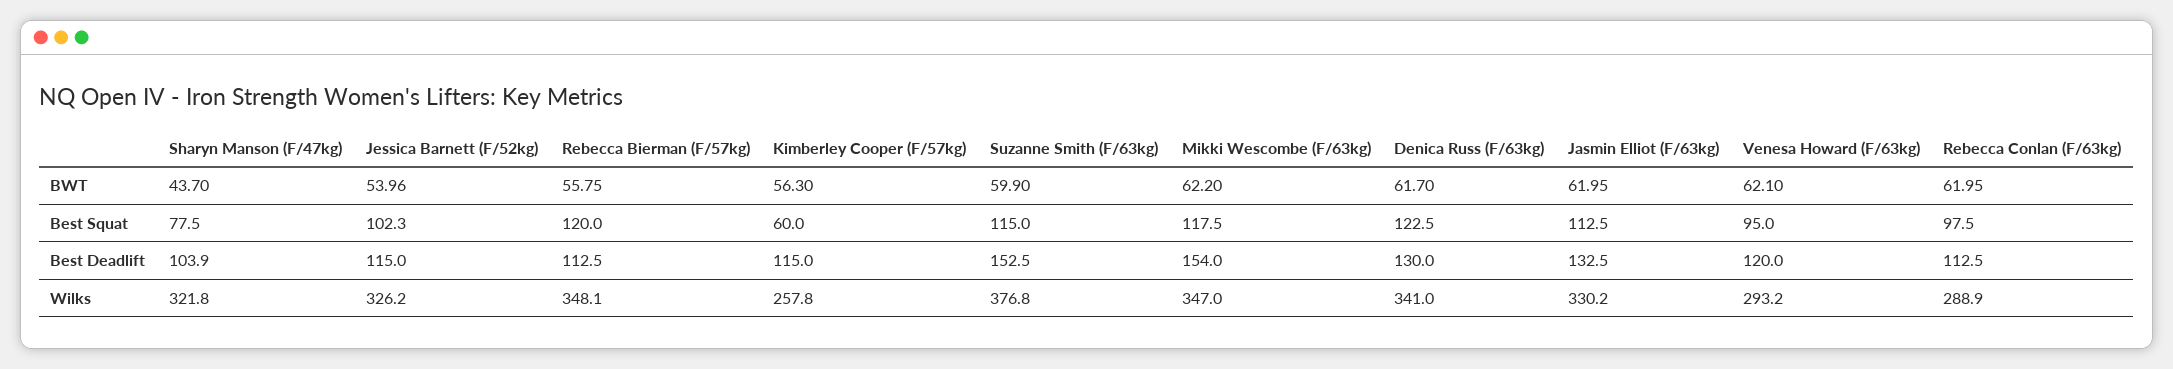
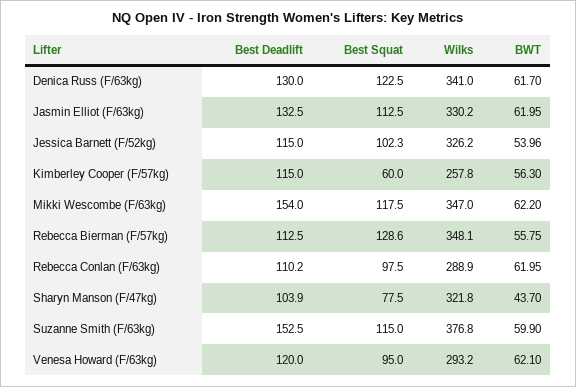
Rebecca Bierman (F/57kg), Best Squat: 120 -> 128.6
Rebecca Conlan (F/63kg), Best Deadlift: 112.5 -> 110.2

